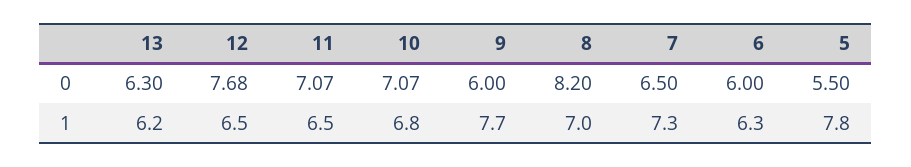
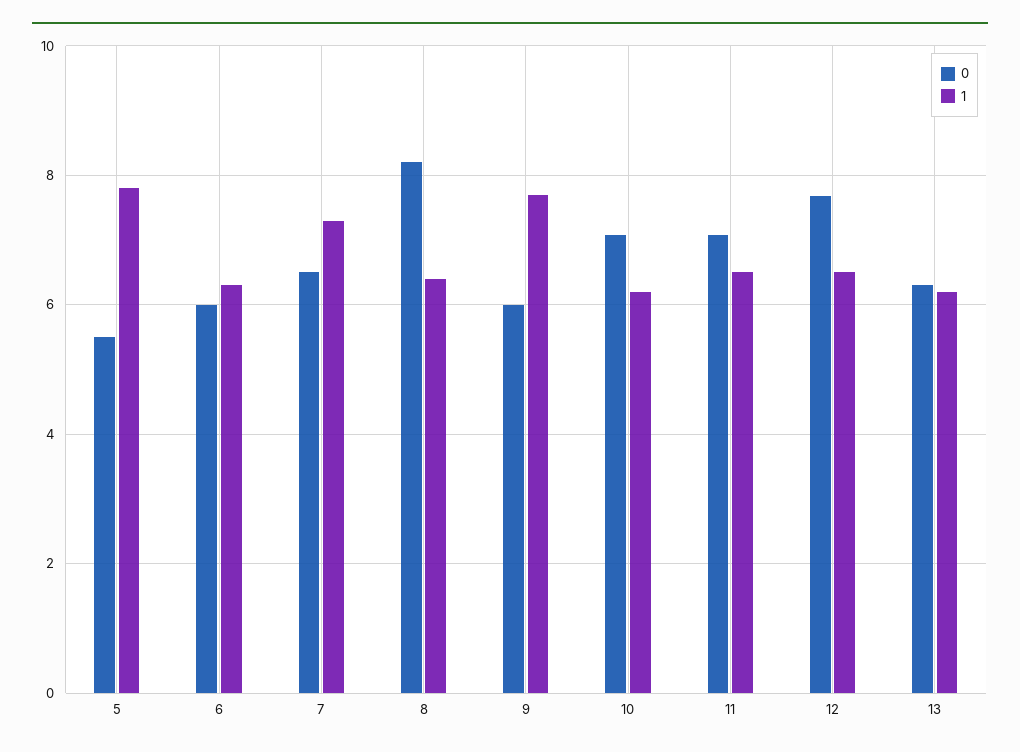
1, 10: 6.8 -> 6.2
1, 8: 7 -> 6.4

